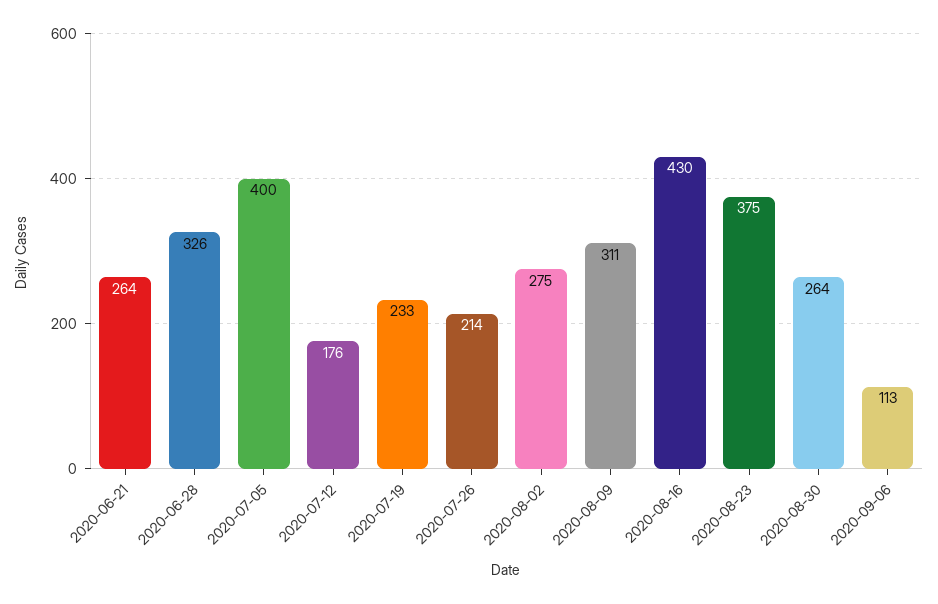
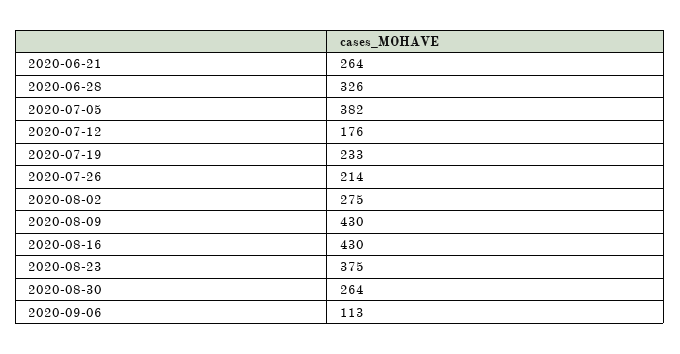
2020-07-05: 400 -> 382
2020-08-09: 311 -> 430

